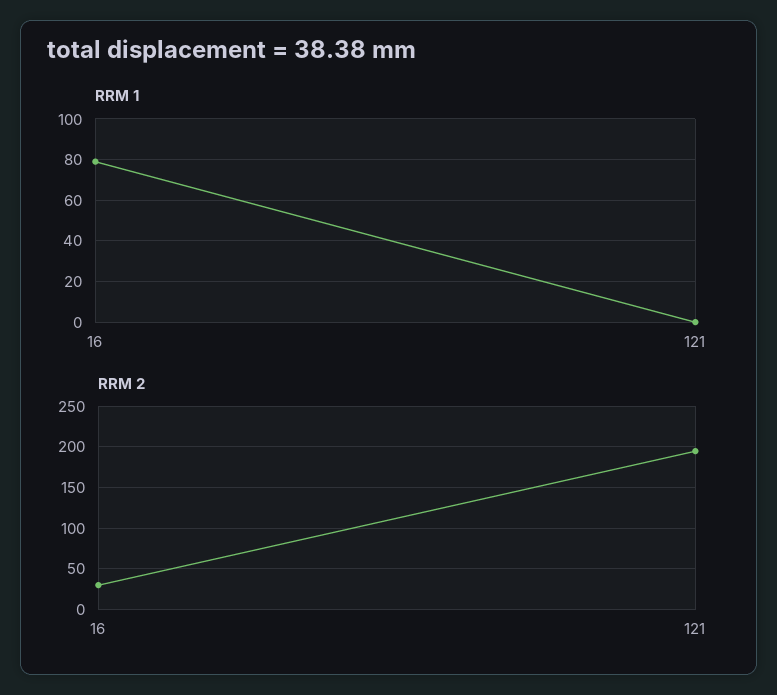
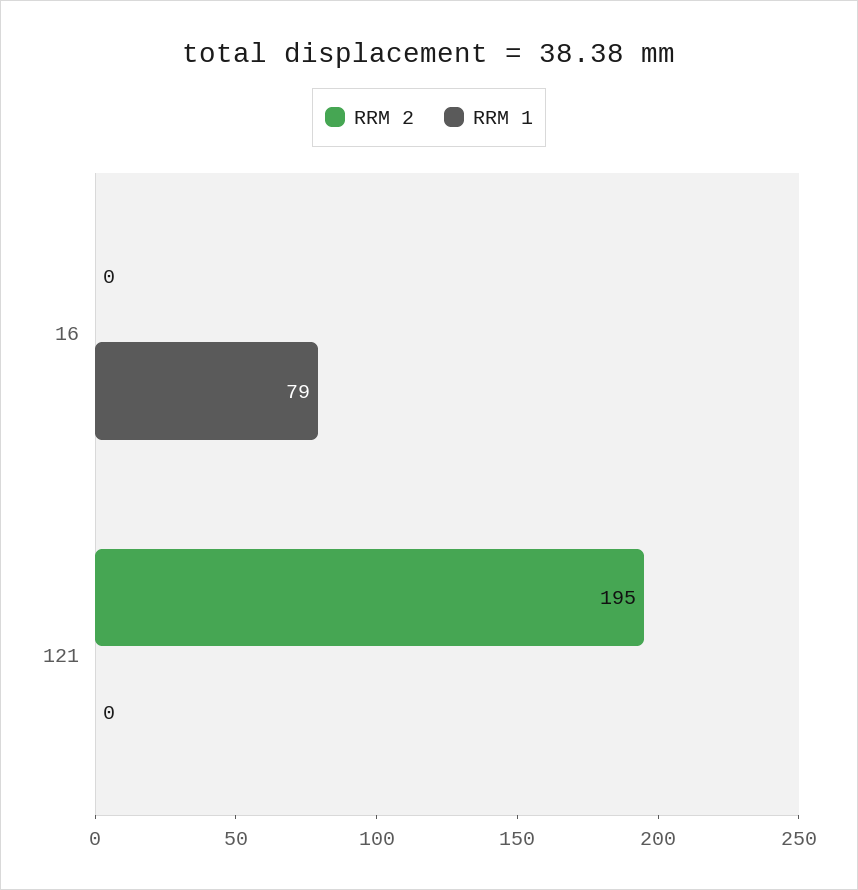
RRM 2, 16: 30 -> 0

